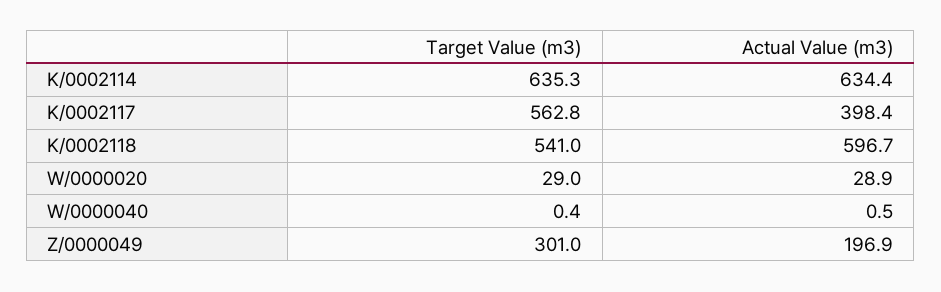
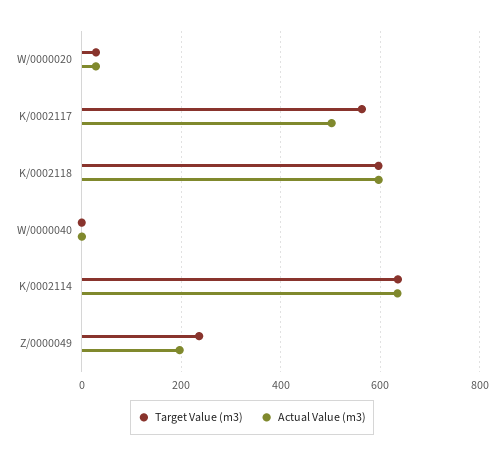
Actual Value (m3), K/0002117: 398.4 -> 500
Target Value (m3), K/0002118: 541 -> 600
Target Value (m3), Z/0000049: 301 -> 240

